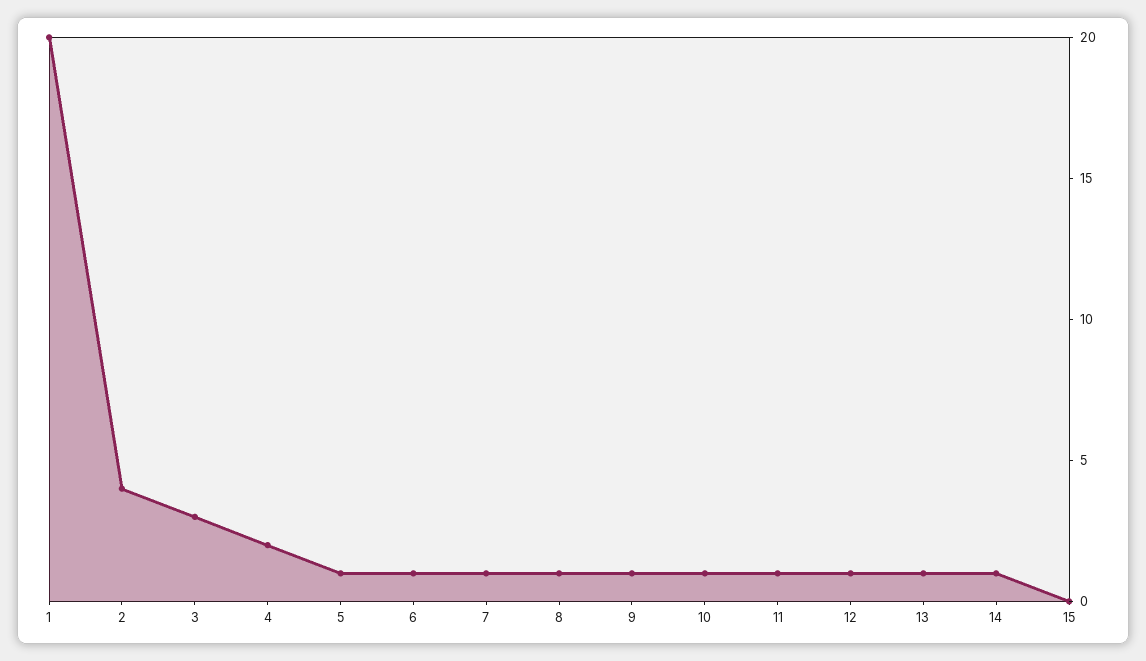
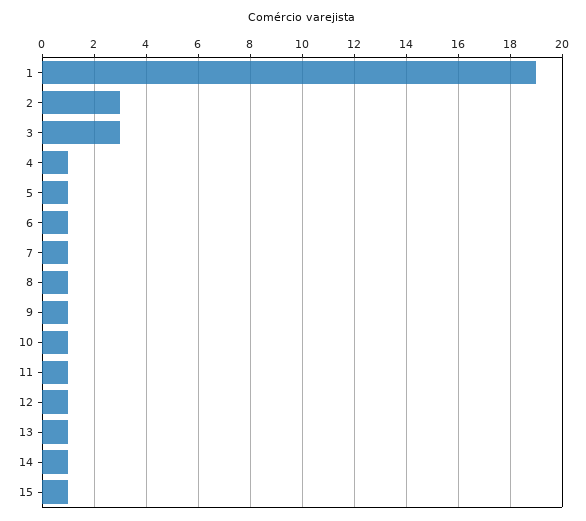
1: 20 -> 19
2: 4 -> 3
4: 2 -> 1
15: 0 -> 1

